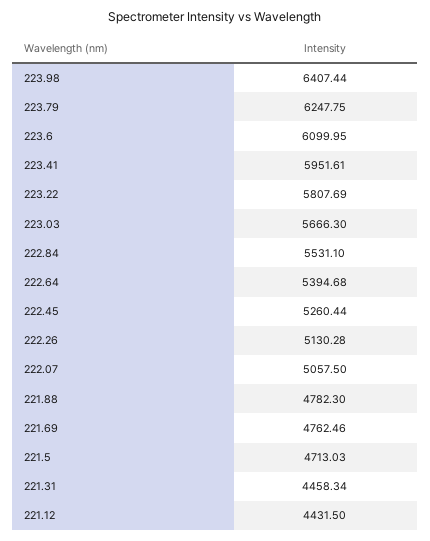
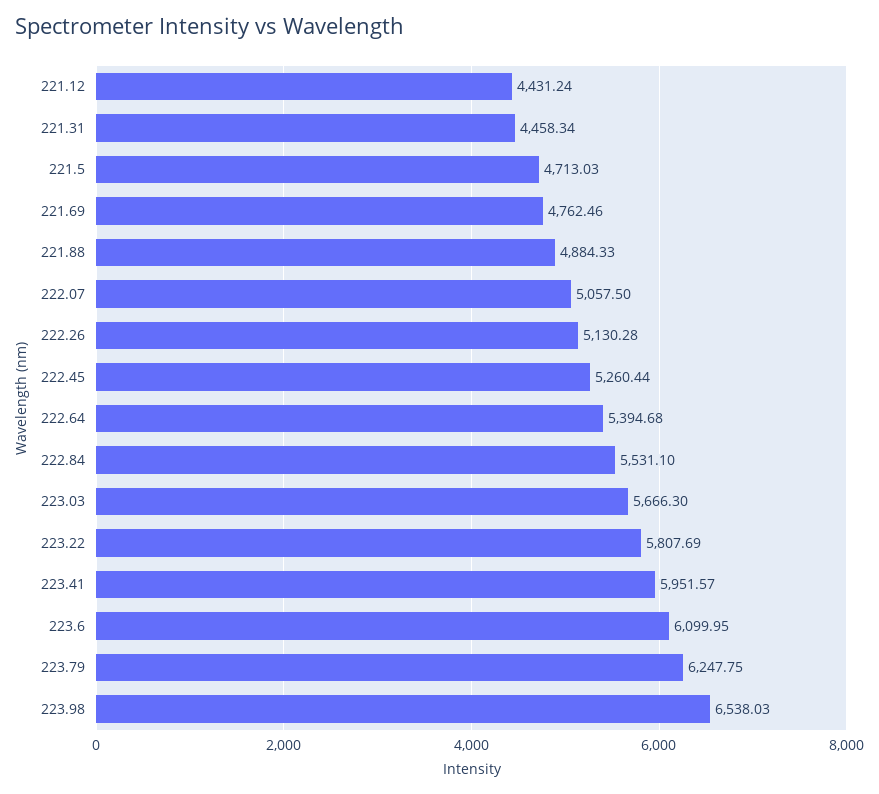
223.98: 6407.44 -> 6538.03
223.41: 5951.61 -> 5951.57
221.88: 4782.3 -> 4884.33
221.12: 4431.5 -> 4431.24

